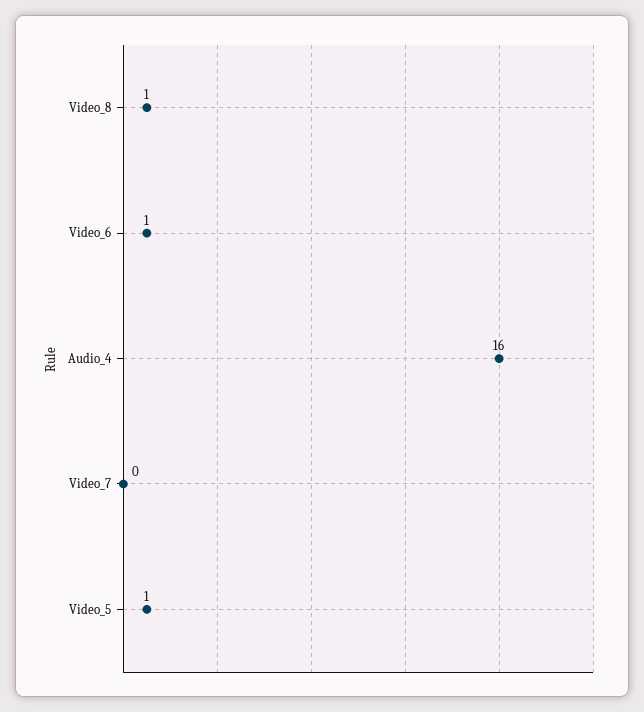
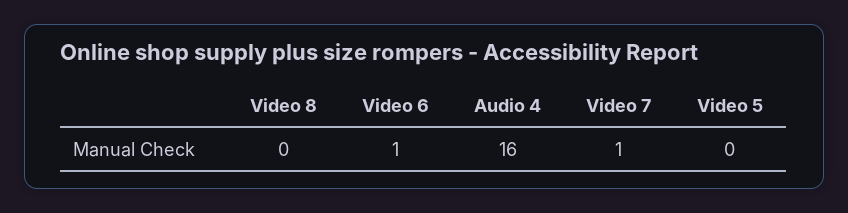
Video_8: 1 -> 0
Video_7: 0 -> 1
Video_5: 1 -> 0

